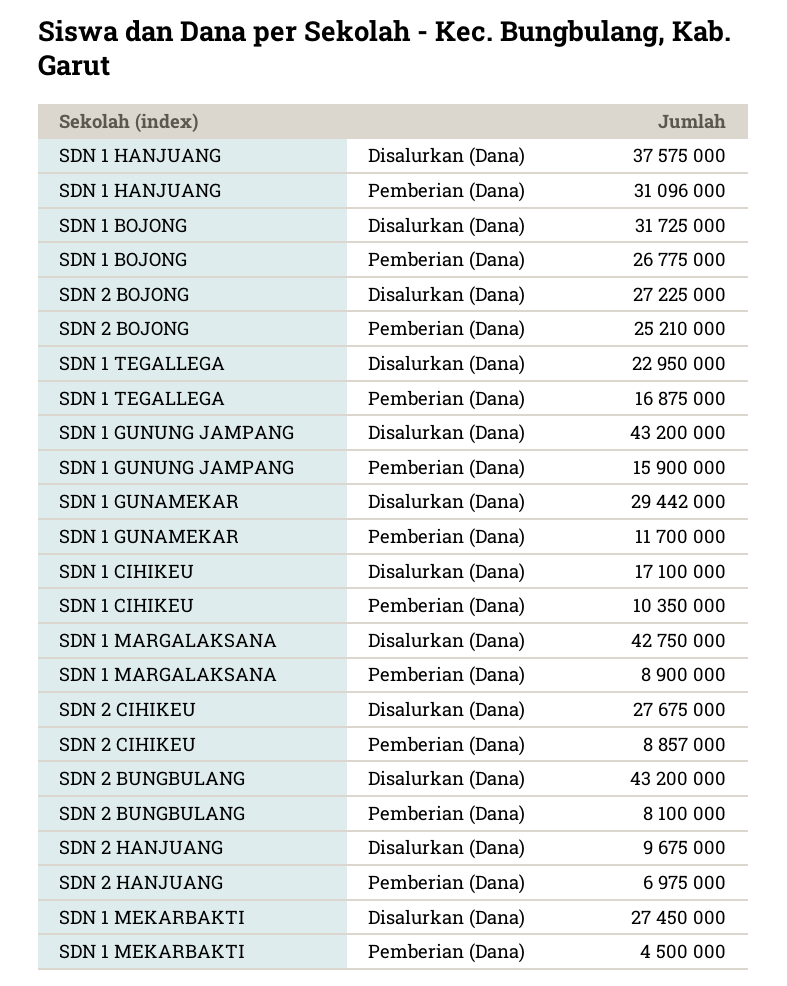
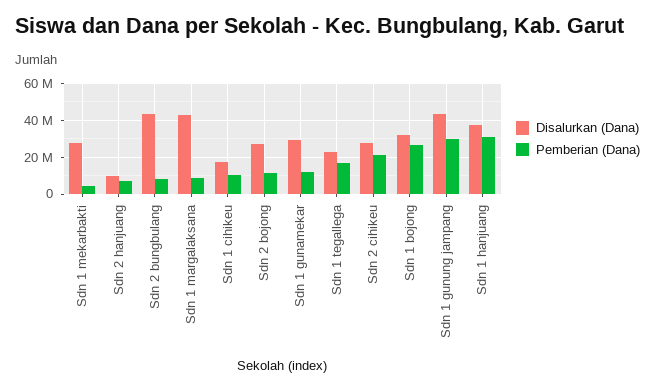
Pemberian (Dana), SDN 2 BOJONG: 25210000 -> 10000000
Pemberian (Dana), SDN 1 GUNUNG JAMPANG: 15900000 -> 30000000
Pemberian (Dana), SDN 2 CIHIKEU: 8857000 -> 20000000

